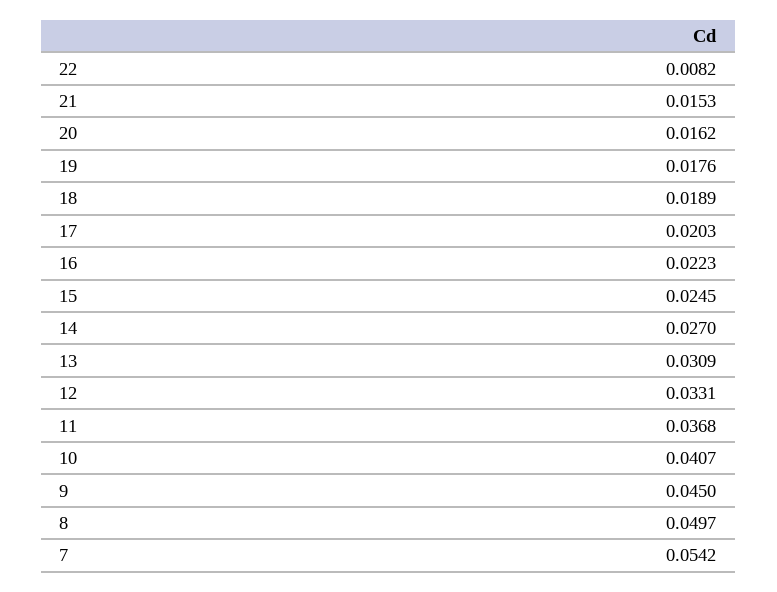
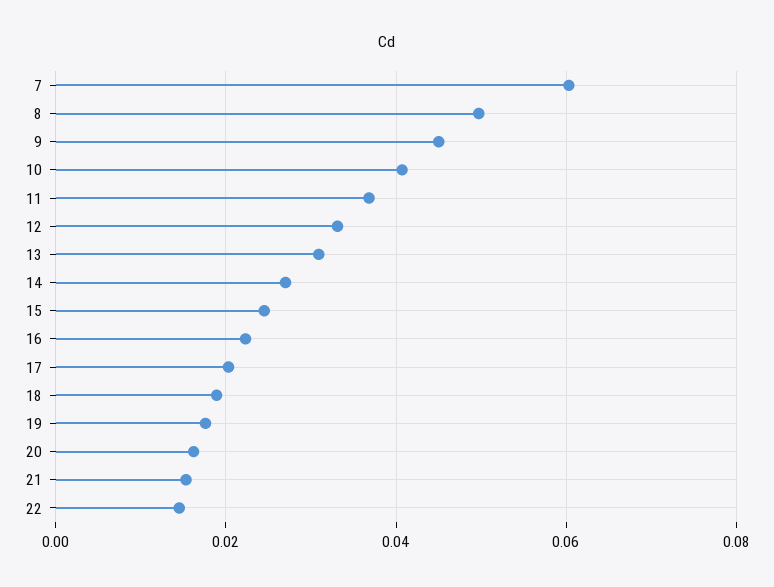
22: 0.0082 -> 0.014
7: 0.0542 -> 0.06

